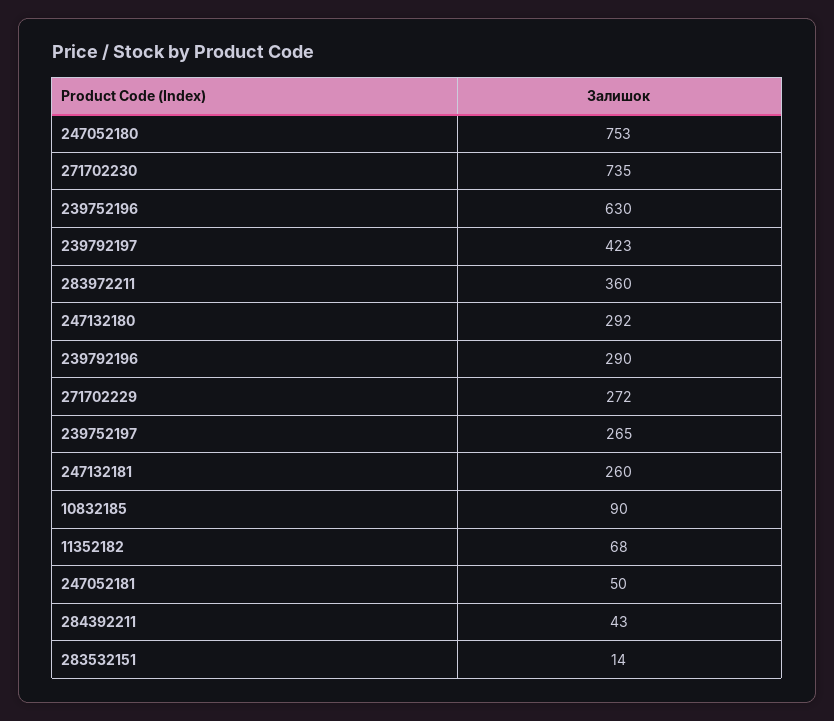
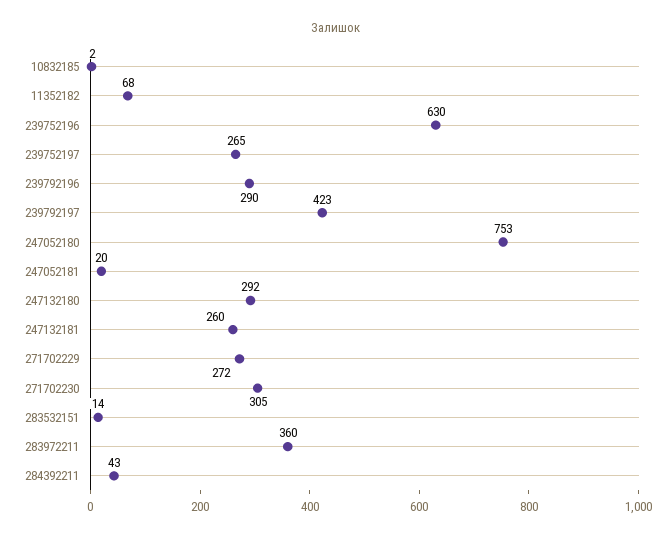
271702230: 735 -> 305
10832185: 90 -> 2
247052181: 50 -> 20

